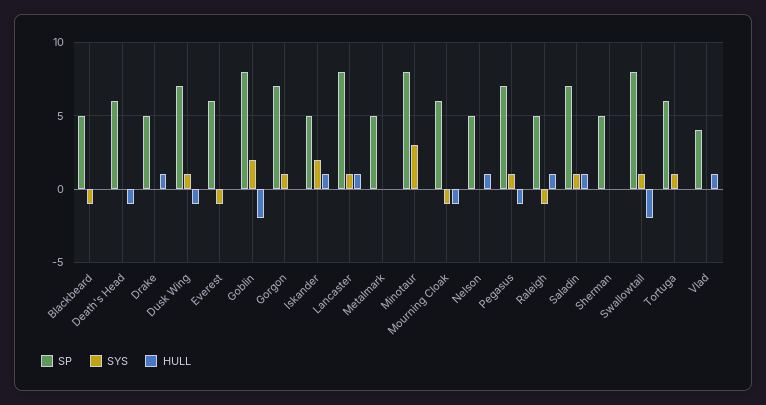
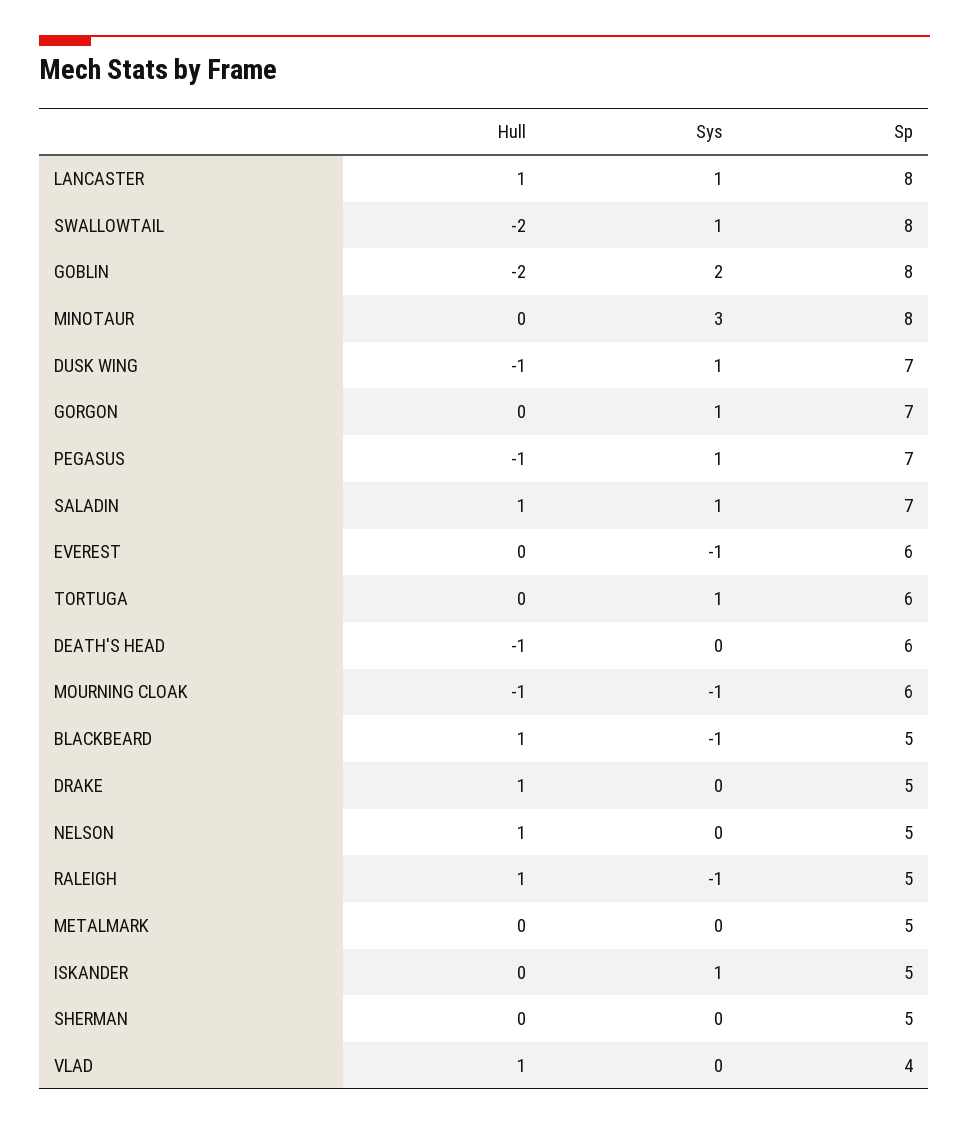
HULL, Blackbeard: 0 -> 1
SYS, Iskander: 2 -> 1
HULL, Iskander: 1 -> 0

